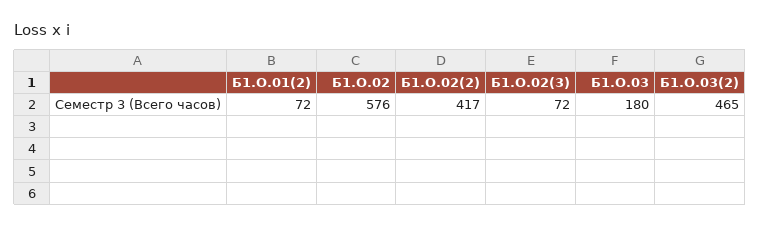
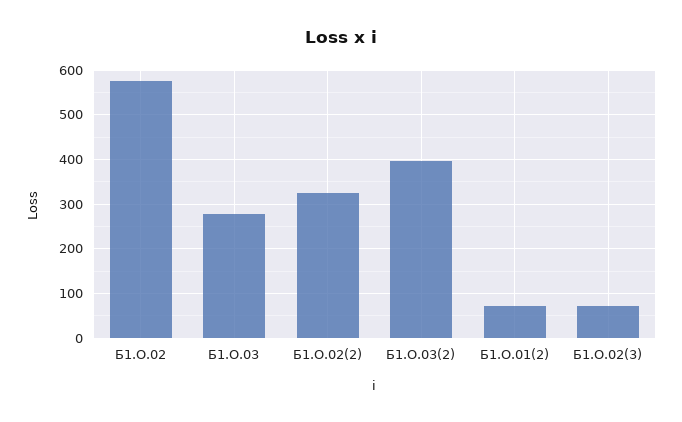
Б1.О.02(2): 417 -> 320
Б1.О.03: 180 -> 280
Б1.О.03(2): 465 -> 400

